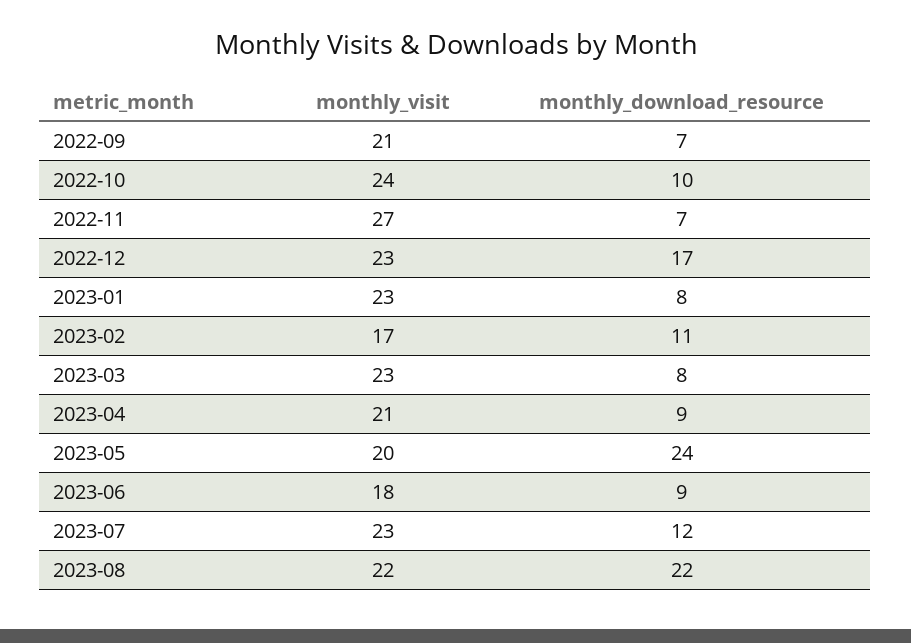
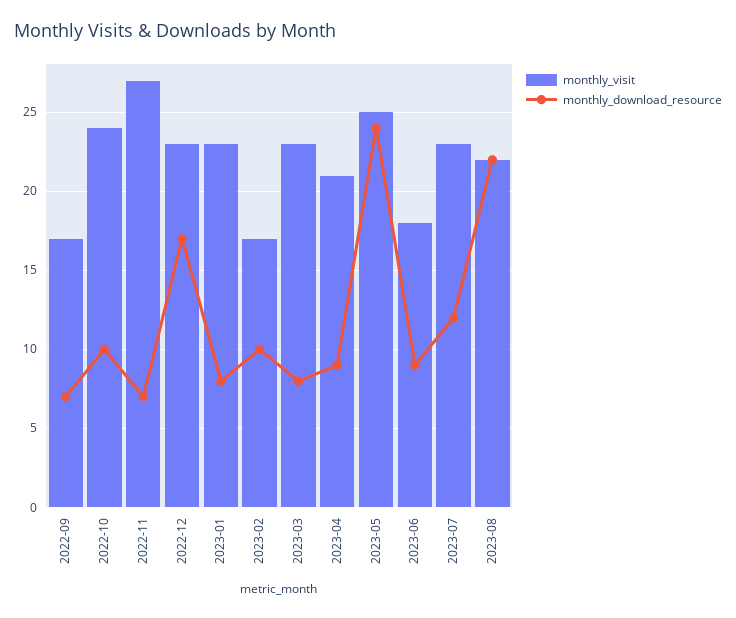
monthly_visit, 2022-09: 21 -> 17
monthly_download_resource, 2023-02: 11 -> 10
monthly_visit, 2023-05: 20 -> 25

